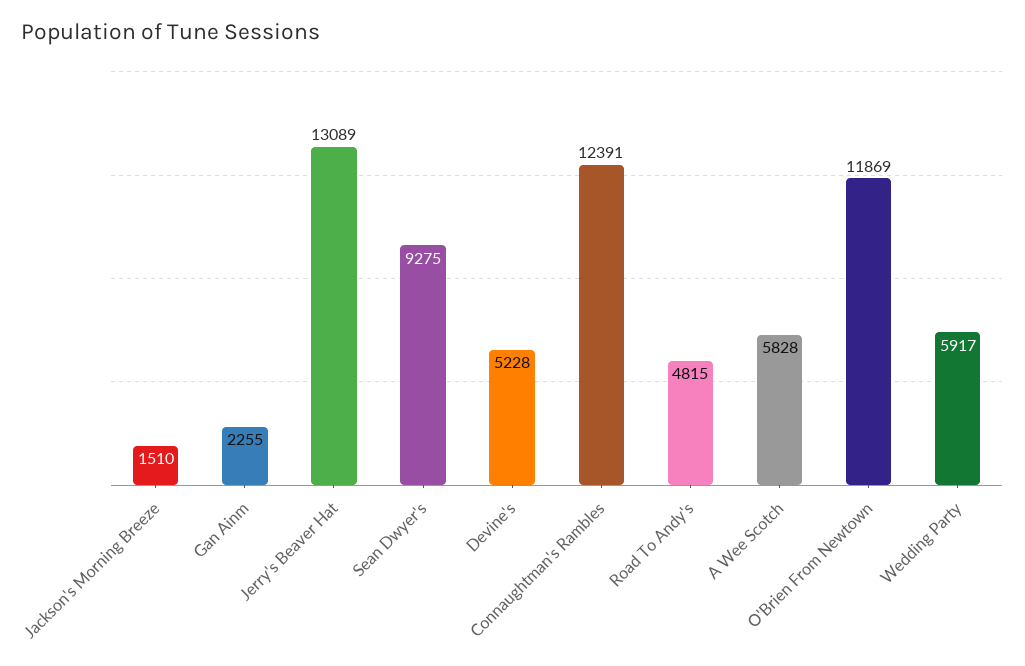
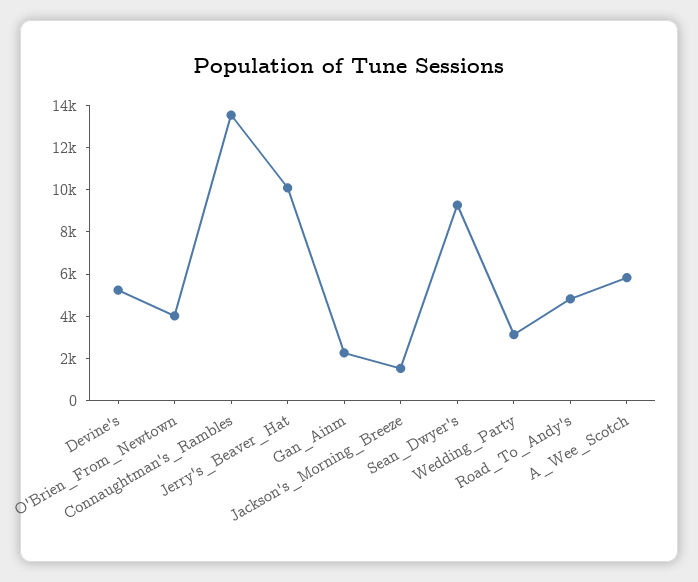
Jerry's Beaver Hat: 13089 -> 10000
Connaughtman's Rambles: 12391 -> 13500
O'Brien From Newtown: 11869 -> 4000
Wedding Party: 5917 -> 3000

